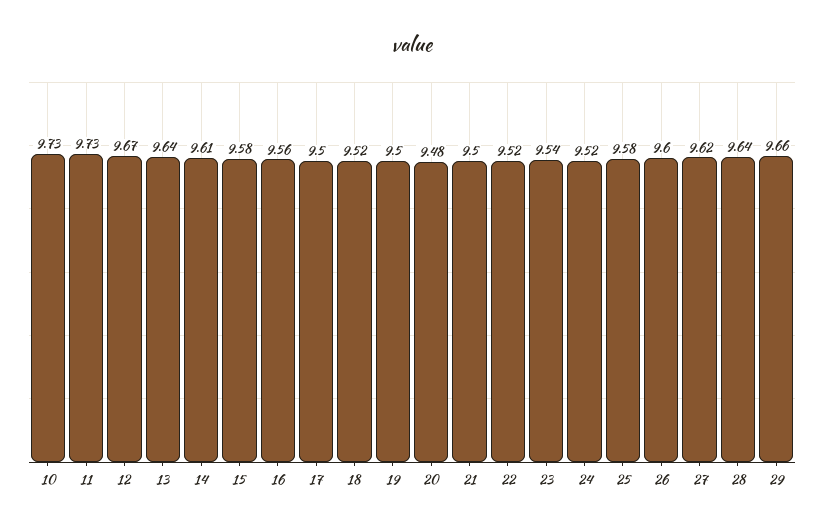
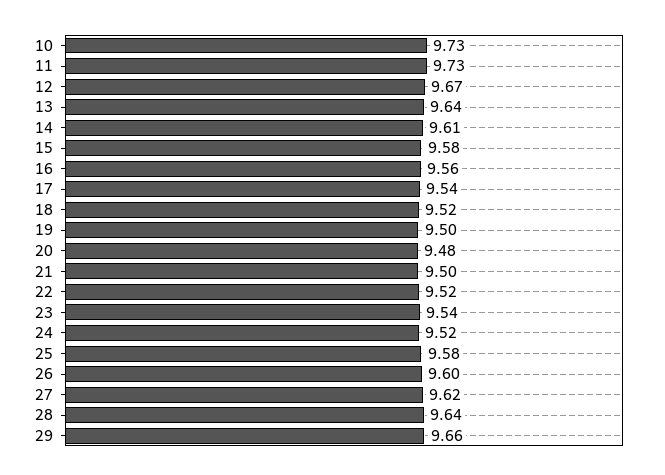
17: 9.5 -> 9.54

